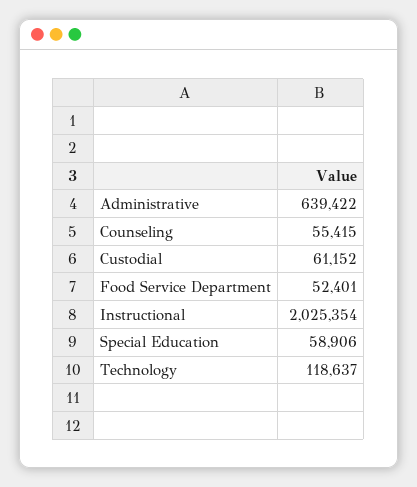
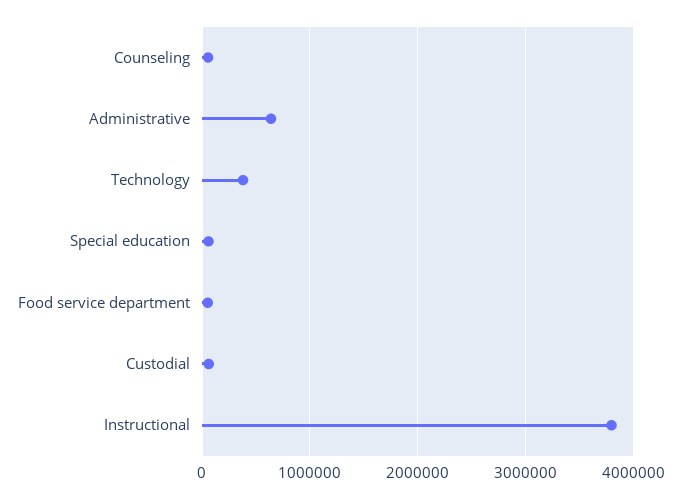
Instructional: 2025354 -> 3800000
Technology: 118637 -> 400000

